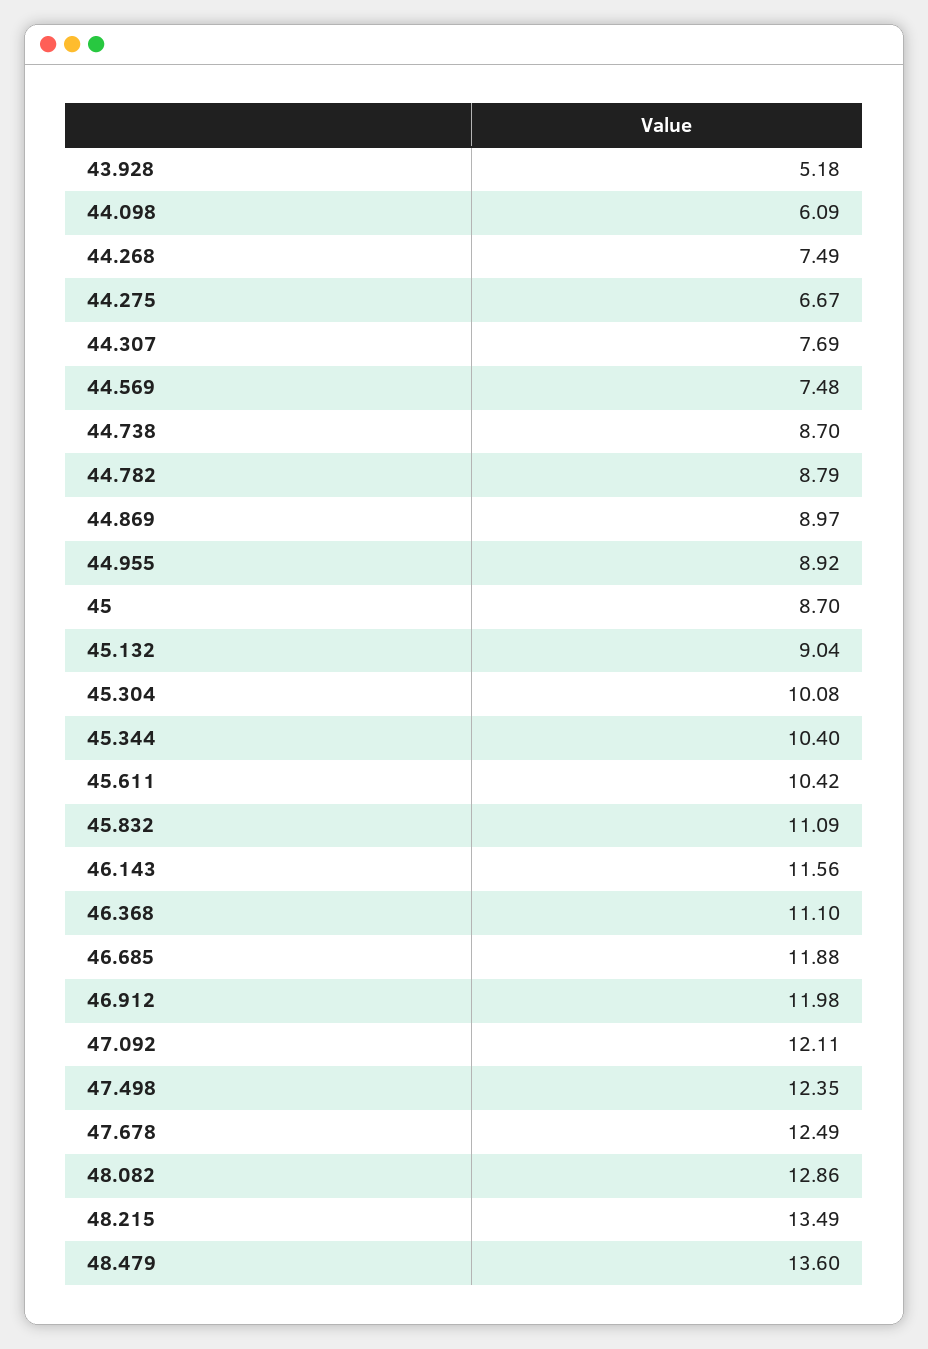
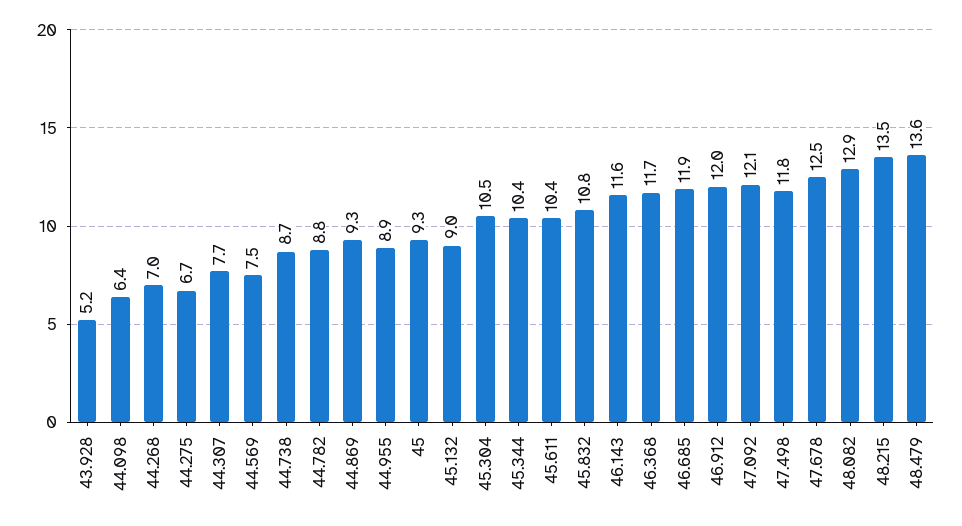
44.098: 6.09 -> 6.4
44.268: 7.49 -> 7
44.869: 8.97 -> 9.3
45: 8.7 -> 9.3
45.304: 10.08 -> 10.5
45.832: 11.09 -> 10.8
46.368: 11.1 -> 11.7
47.498: 12.35 -> 11.8

